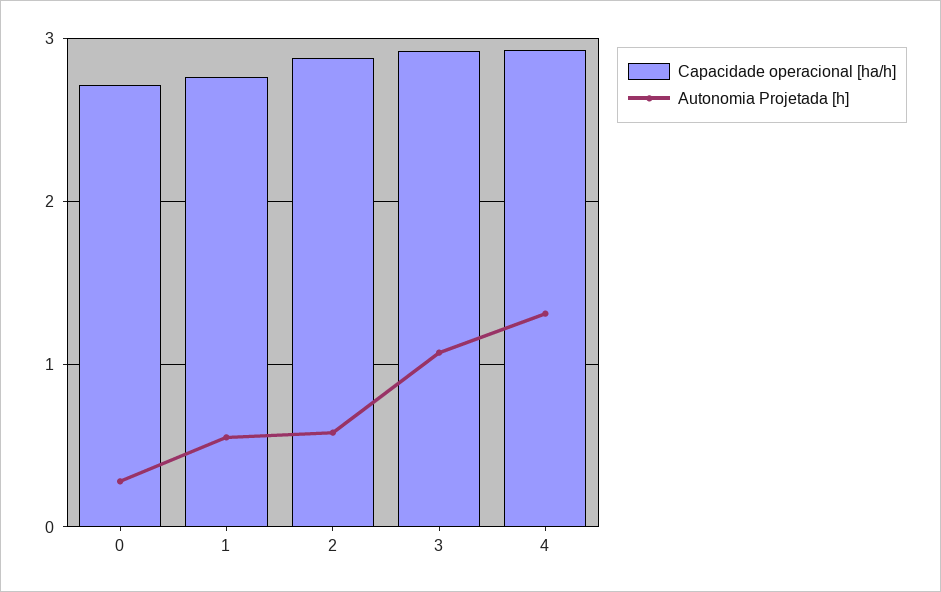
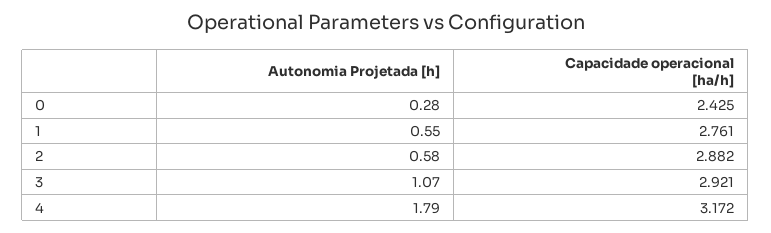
Capacidade operacional [ha/h], 0: 2.7 -> 2.425
Capacidade operacional [ha/h], 4: 2.9 -> 3.172
Autonomia Projetada [h], 4: 1.3 -> 1.79

